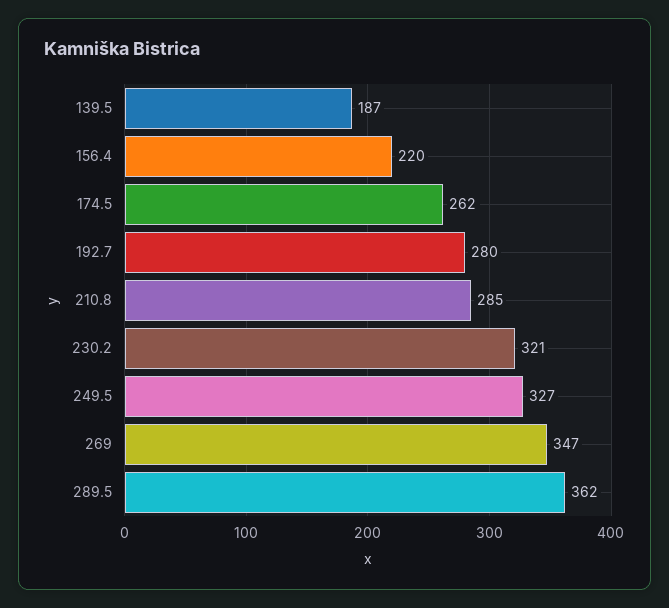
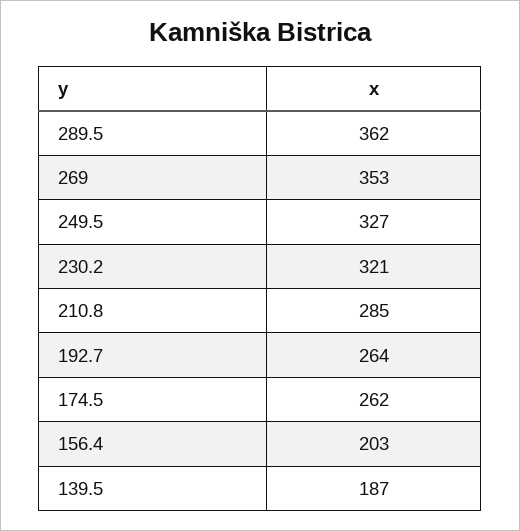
156.4: 220 -> 203
192.7: 280 -> 264
269: 347 -> 353

